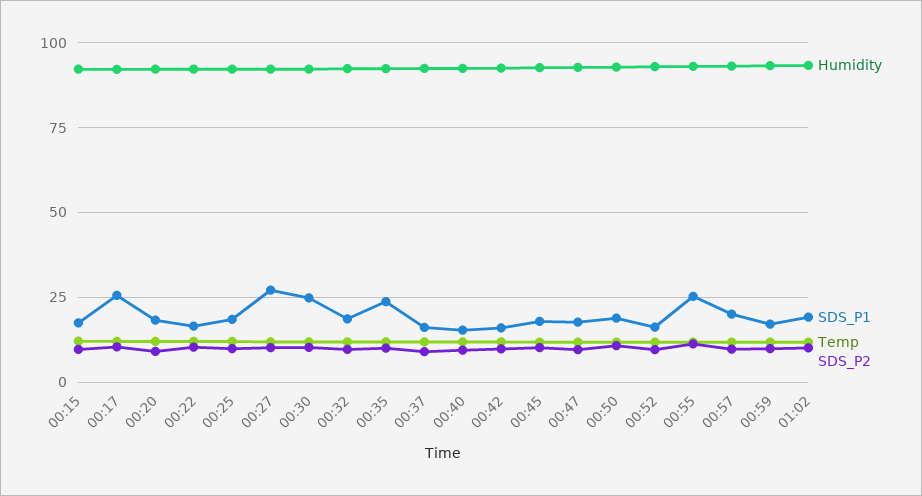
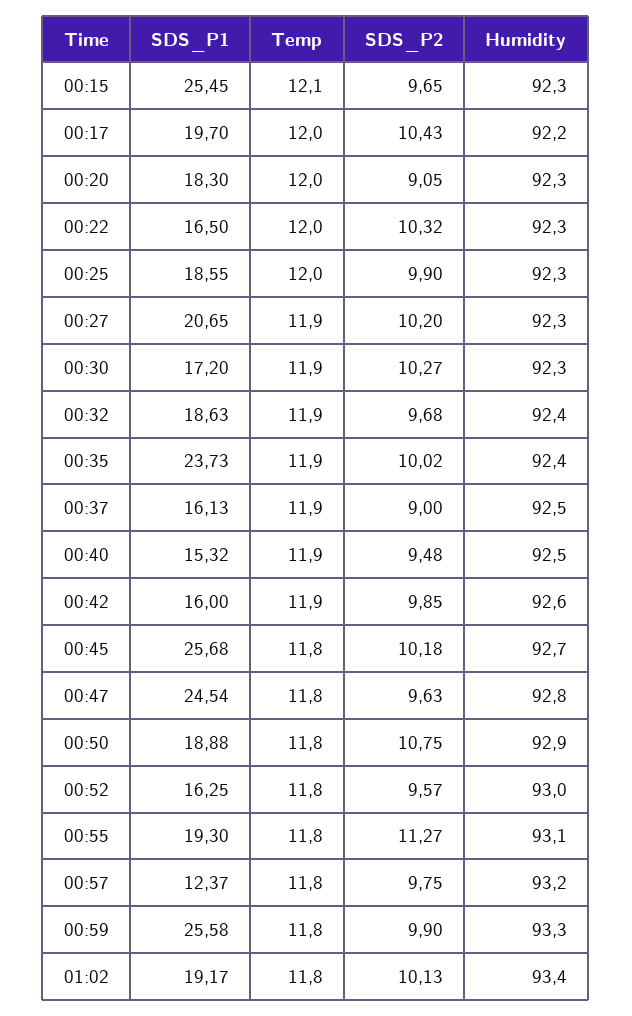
SDS_P1, 00:15: 17.5 -> 25.45
SDS_P1, 00:17: 25 -> 19.7
SDS_P1, 00:27: 27.5 -> 20.65
SDS_P1, 00:30: 25 -> 17.2
SDS_P1, 00:45: 17.5 -> 25.68
SDS_P1, 00:47: 17.5 -> 24.54
SDS_P1, 00:55: 25 -> 19.3
SDS_P1, 00:57: 20 -> 12.37
SDS_P1, 00:59: 17.5 -> 25.58

